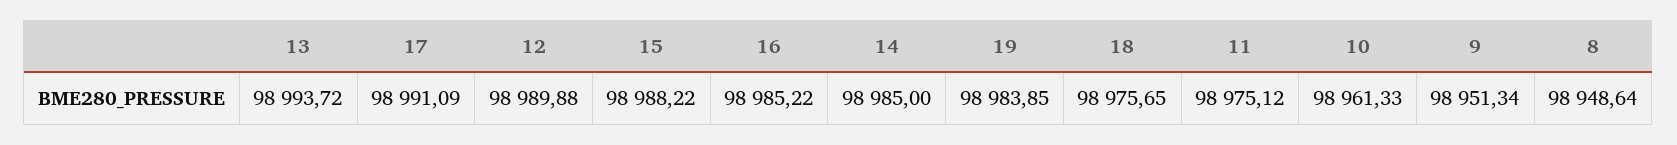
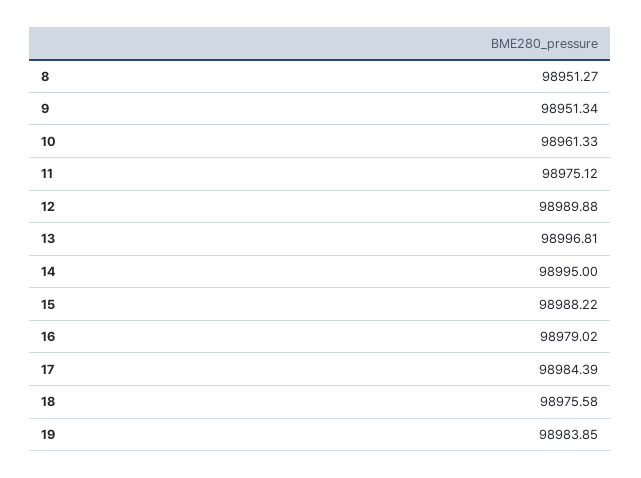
13: 98993.72 -> 98996.81
17: 98991.09 -> 98984.39
16: 98985.22 -> 98979.02
14: 98985 -> 98995
18: 98975.65 -> 98975.58
8: 98948.64 -> 98951.27

